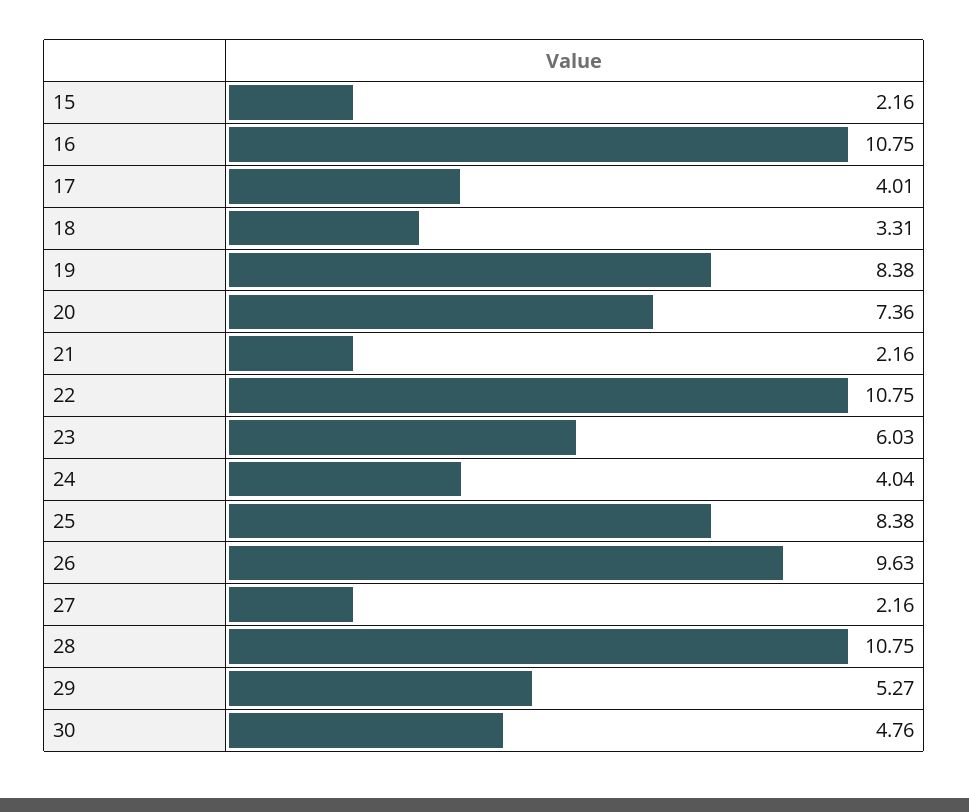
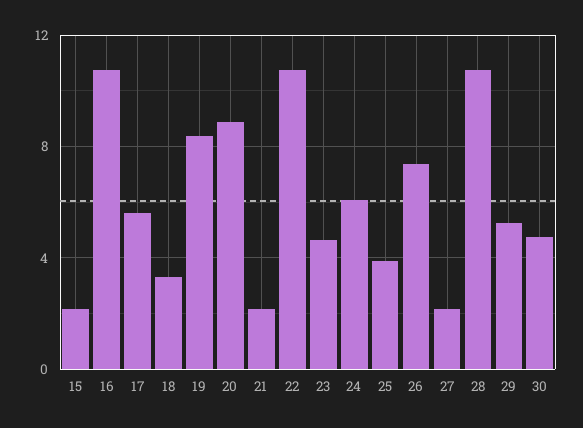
17: 4.01 -> 5.5
20: 7.36 -> 9
23: 6.03 -> 4.5
24: 4.04 -> 6
25: 8.38 -> 4
26: 9.63 -> 7.5

